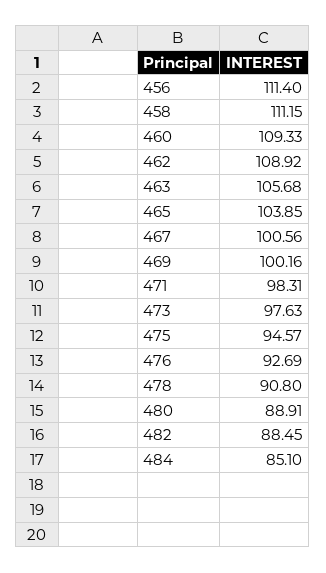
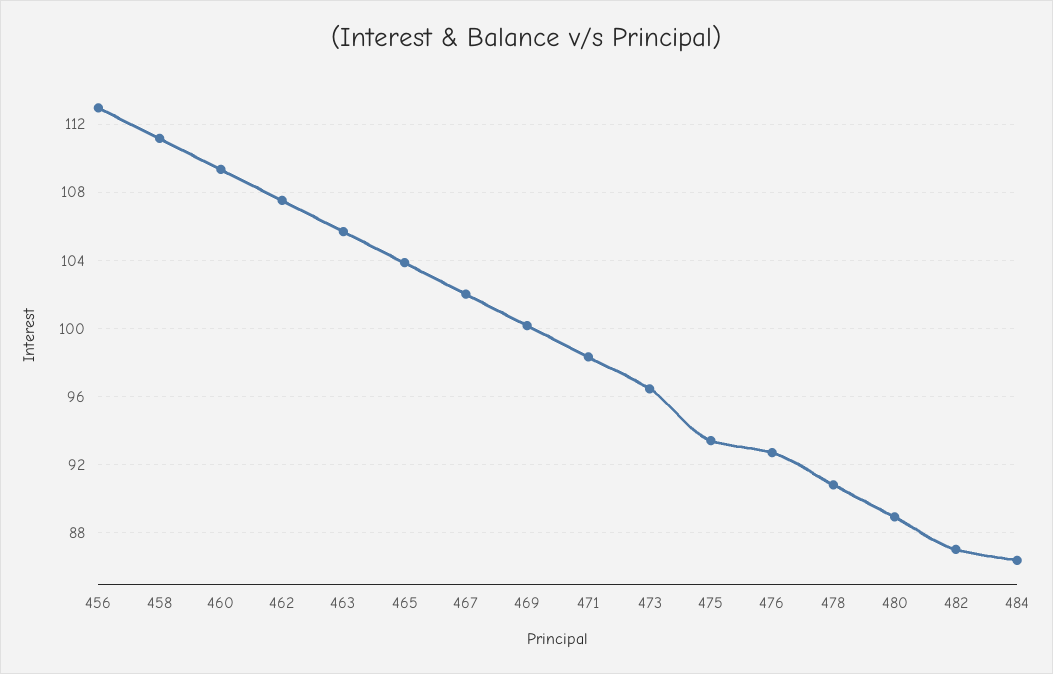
456: 111.4 -> 113
462: 108.92 -> 107.5
467: 100.56 -> 102
473: 97.63 -> 96.5
475: 94.57 -> 93.5
482: 88.45 -> 87
484: 85.1 -> 86.5

